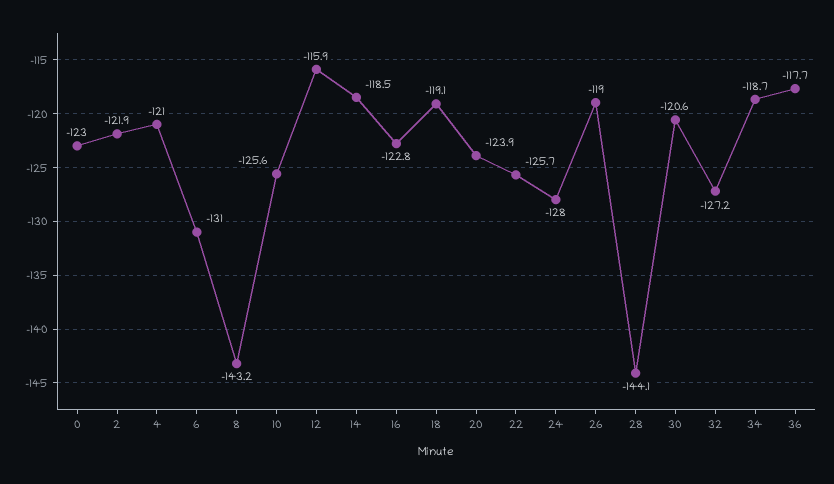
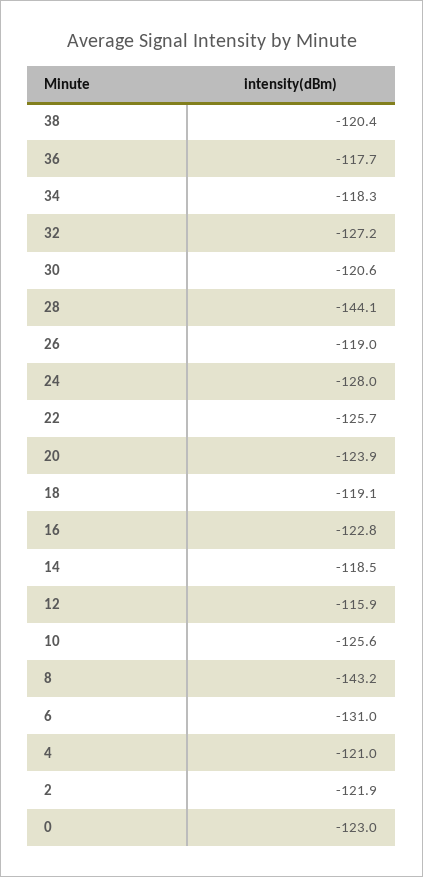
34: -118.7 -> -118.3
38: none -> -120.4

